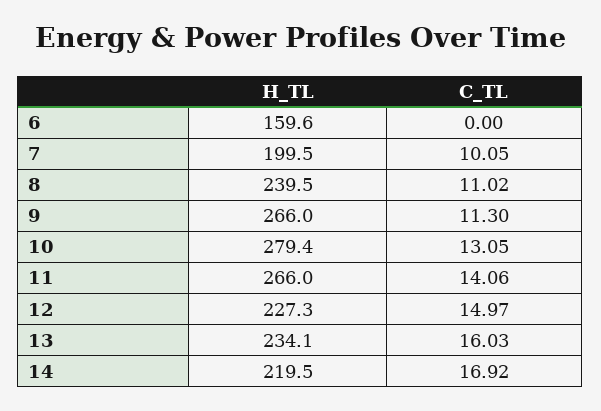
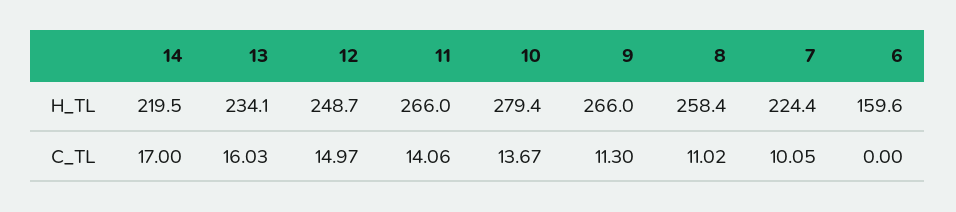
H_TL, 7: 199.5 -> 224.4
H_TL, 8: 239.5 -> 258.4
C_TL, 10: 13.05 -> 13.67
H_TL, 12: 227.3 -> 248.7
C_TL, 14: 16.92 -> 17

